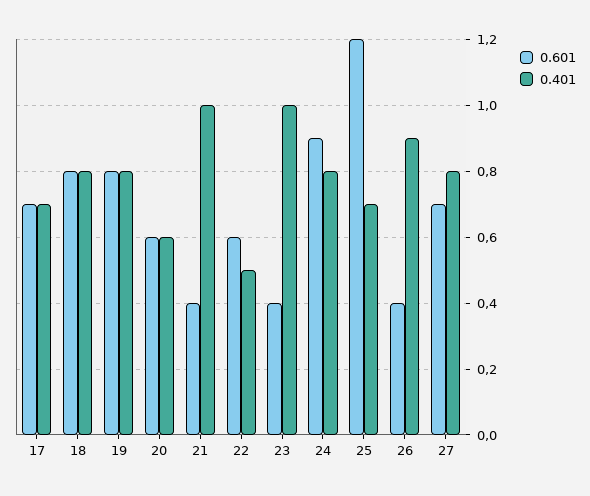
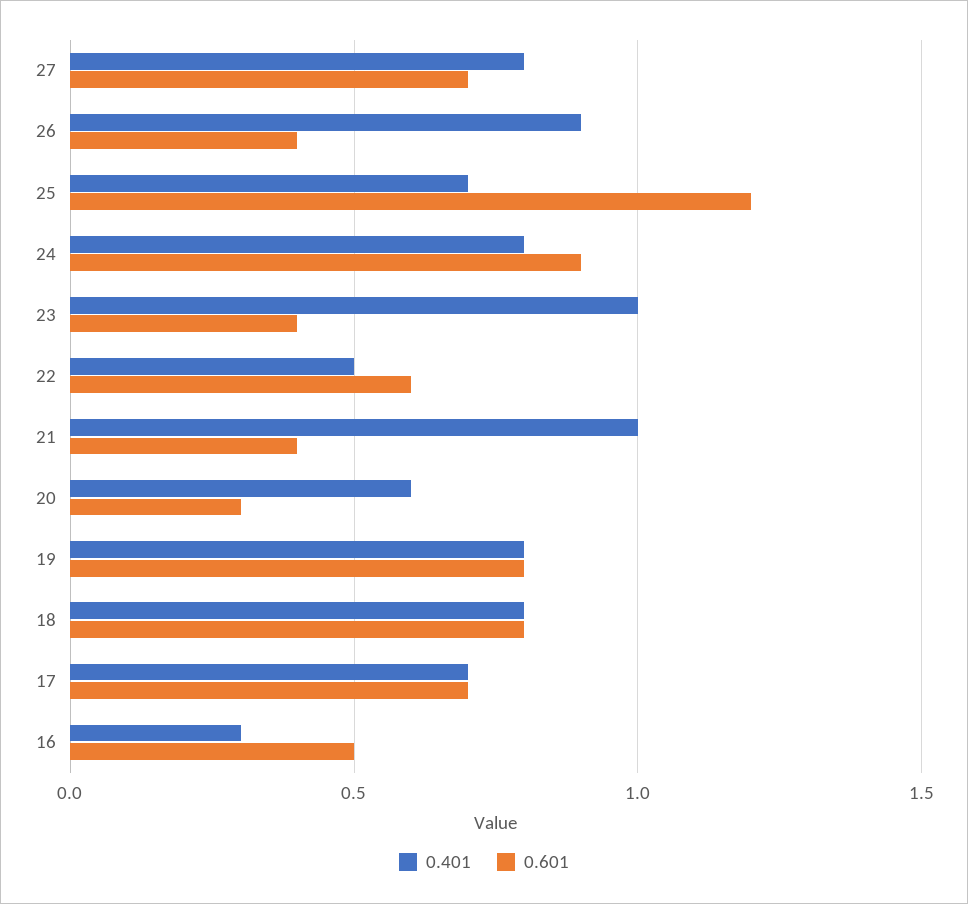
0.601, 20: 0.6 -> 0.3
0.401, 16: none -> 0.3
0.601, 16: none -> 0.5

